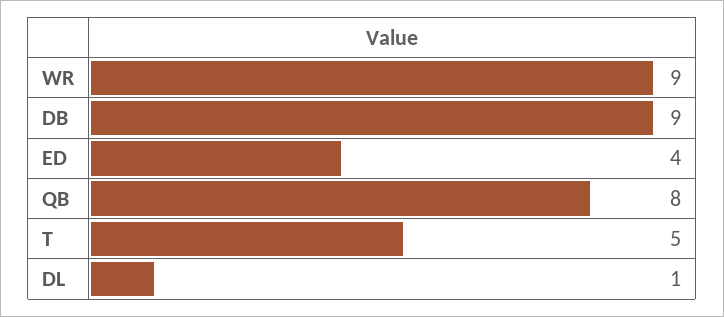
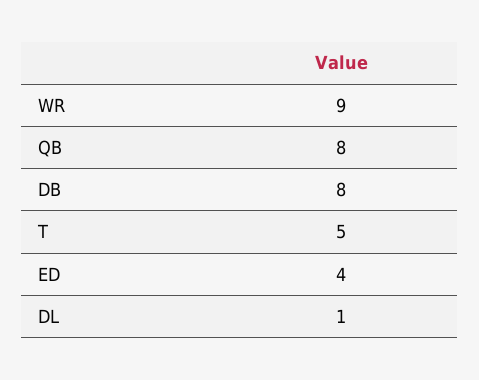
DB: 9 -> 8

